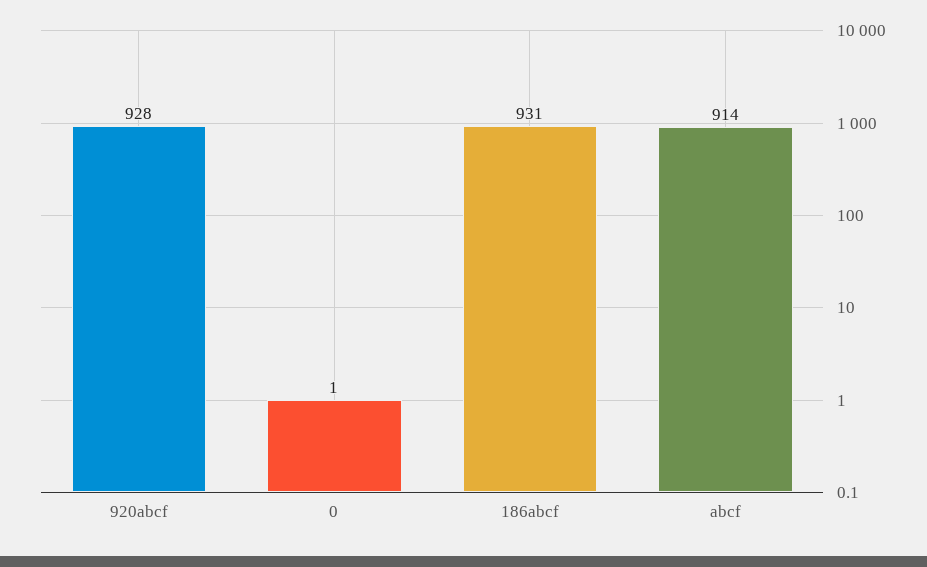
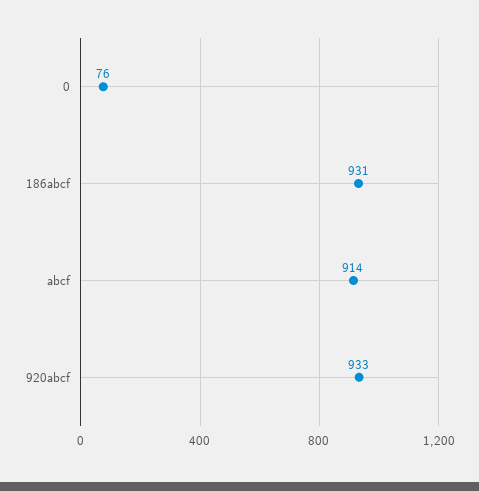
920abcf: 928 -> 933
0: 1 -> 76

